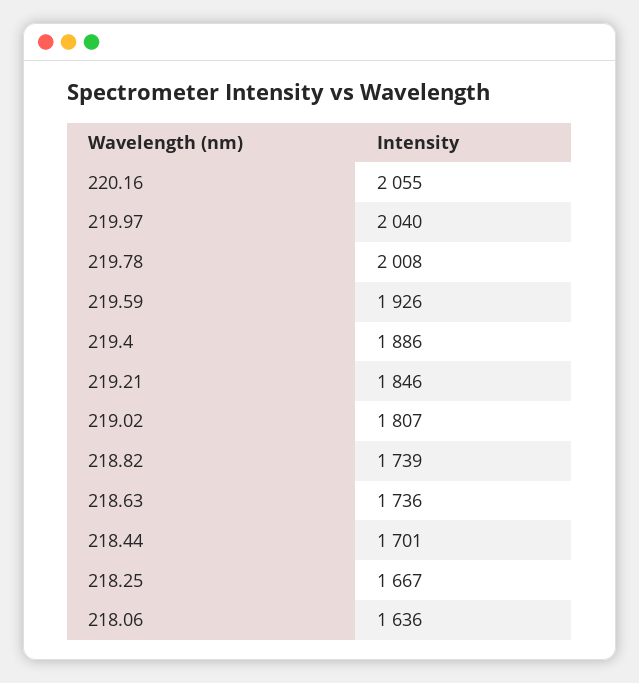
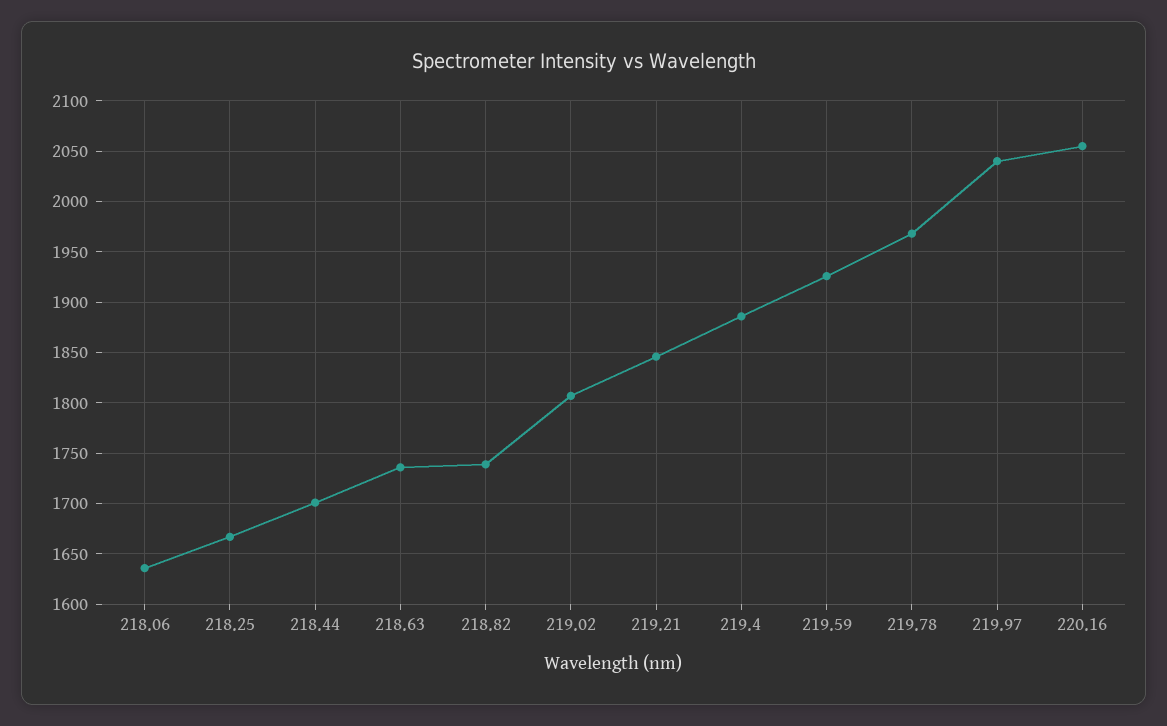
219.78: 2008 -> 1970

